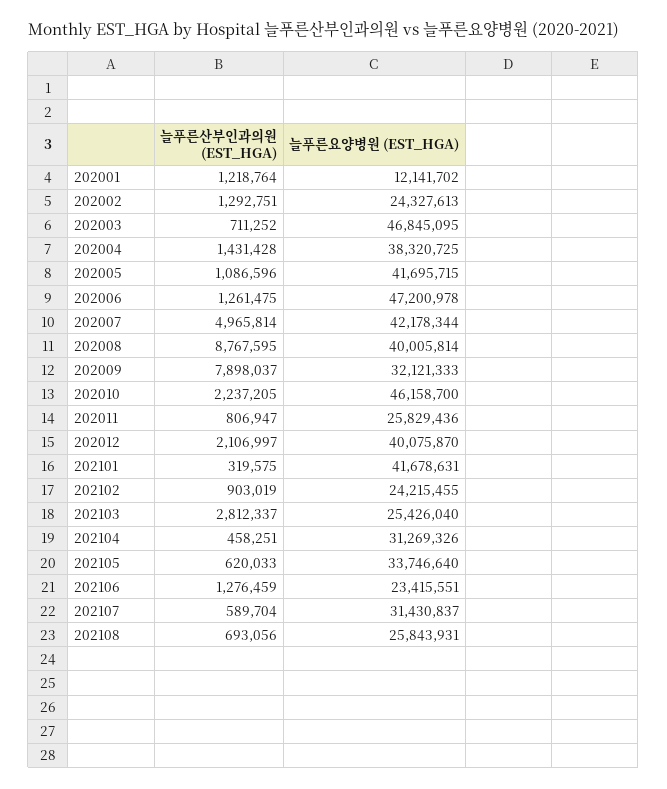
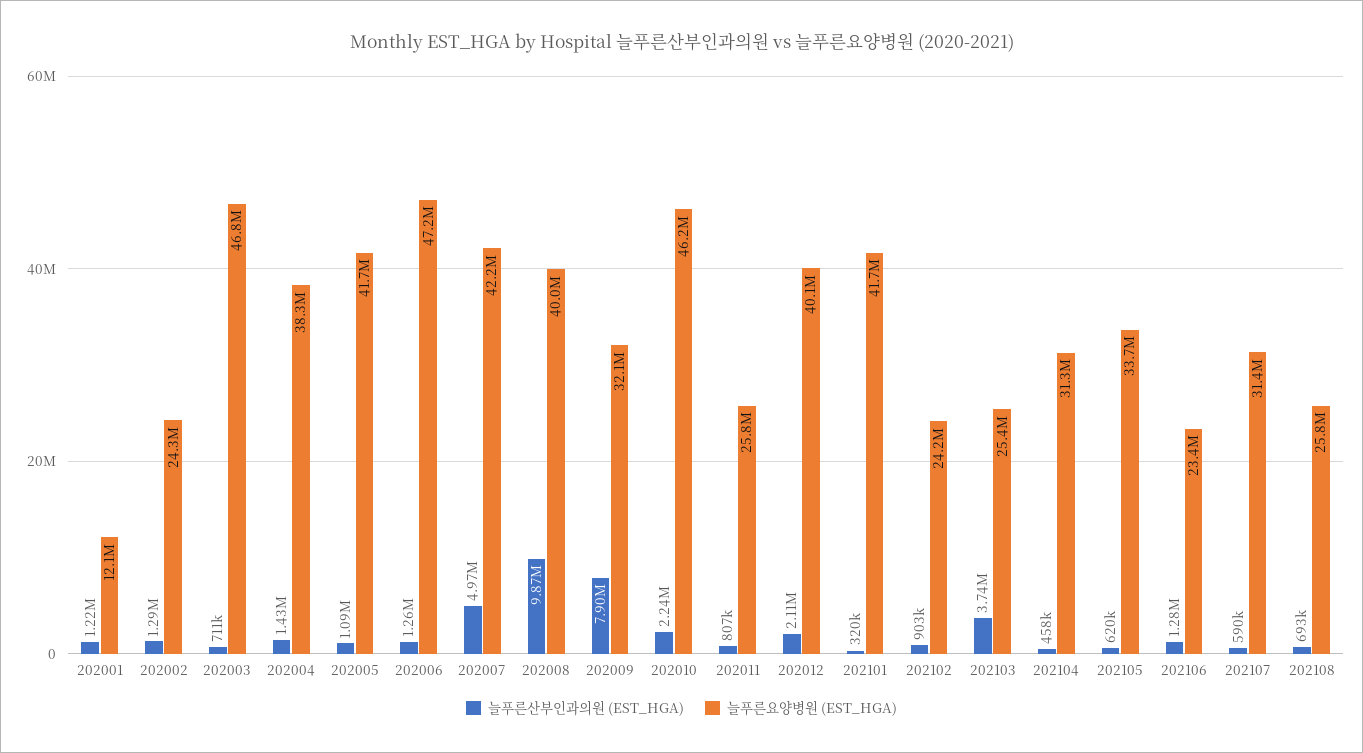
늘푸른산부인과의원 (EST_HGA), 202008: 8767595 -> 9870000
늘푸른산부인과의원 (EST_HGA), 202103: 2812337 -> 3740000

